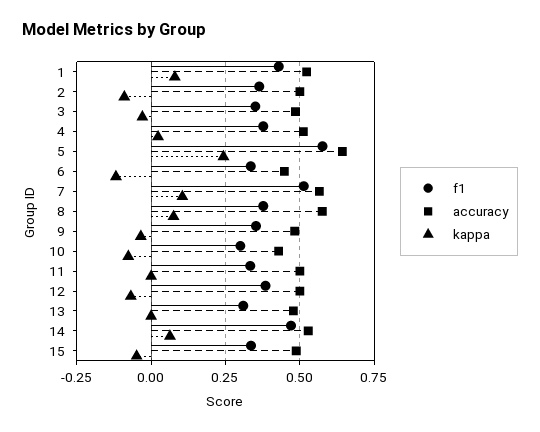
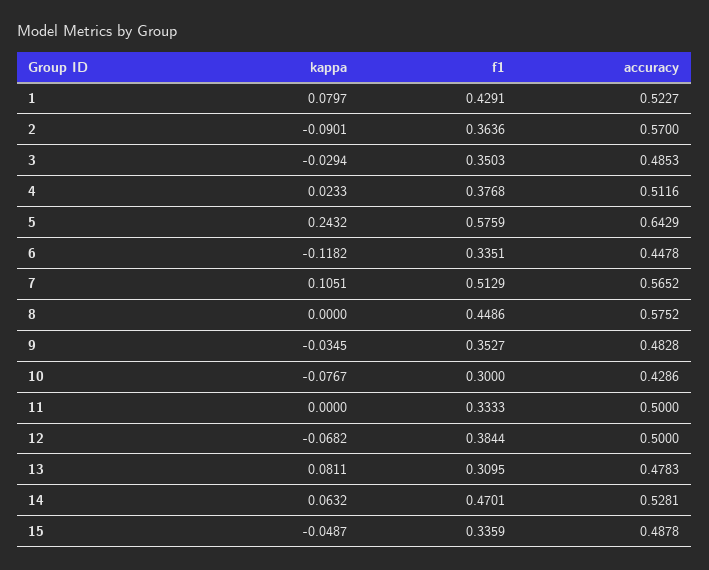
accuracy, 2: 0.5 -> 0.57
f1, 8: 0.375 -> 0.4486
kappa, 8: 0.075 -> 0
kappa, 13: 0 -> 0.0811

